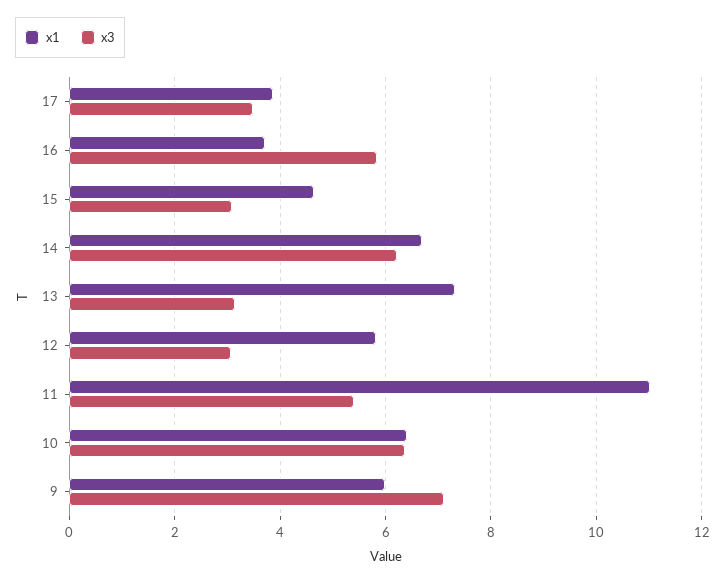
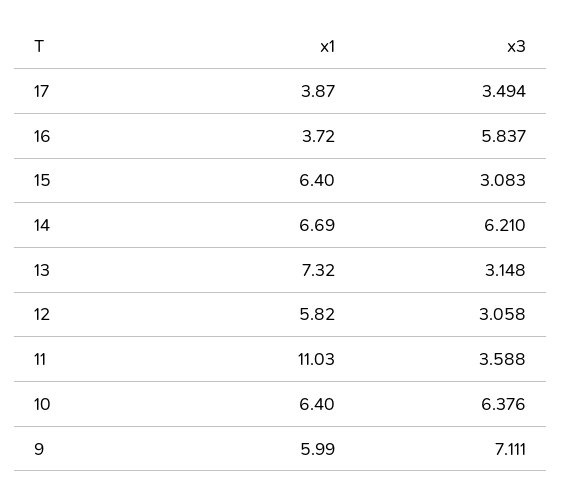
x1, 15: 4.6 -> 6.4
x3, 11: 5.4 -> 3.588

